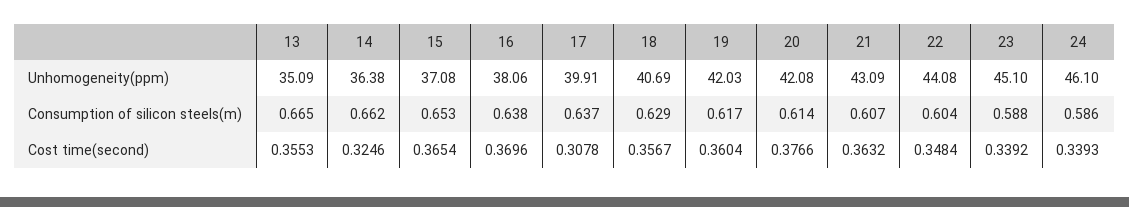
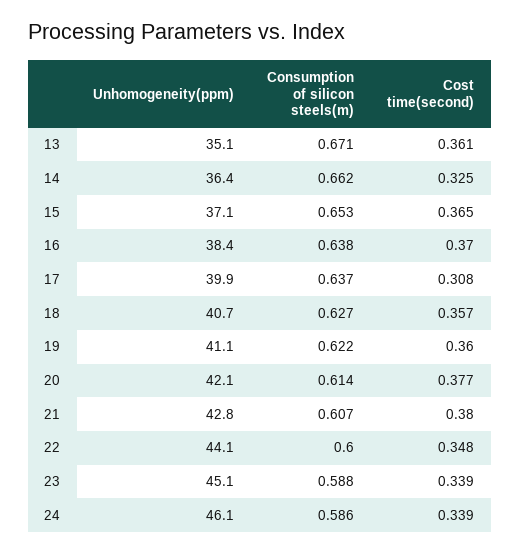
16, Unhomogeneity(ppm): 38.06 -> 38.4
19, Unhomogeneity(ppm): 42.03 -> 41.1
21, Unhomogeneity(ppm): 43.09 -> 42.8
13, Consumption of silicon steels(m): 0.665 -> 0.671
18, Consumption of silicon steels(m): 0.629 -> 0.627
19, Consumption of silicon steels(m): 0.617 -> 0.622
22, Consumption of silicon steels(m): 0.604 -> 0.6
13, Cost time(second): 0.3553 -> 0.361
21, Cost time(second): 0.3632 -> 0.38

